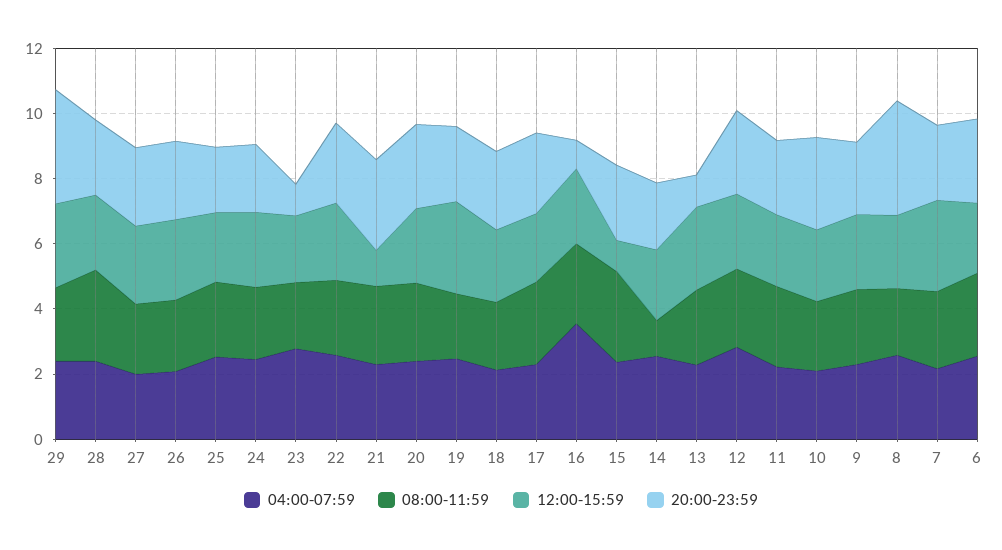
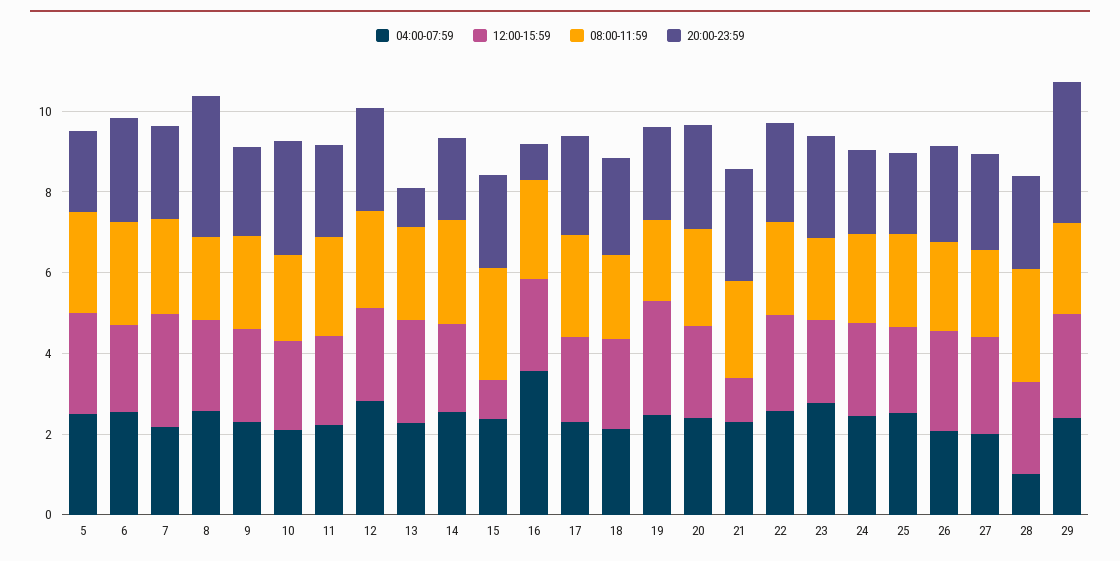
04:00-07:59, 28: 2.5 -> 1
20:00-23:59, 23: 1 -> 2.5
08:00-11:59, 14: 1 -> 2.5
04:00-07:59, 5: none -> 2.5
12:00-15:59, 5: none -> 2.5
08:00-11:59, 5: none -> 2.5
20:00-23:59, 5: none -> 2

